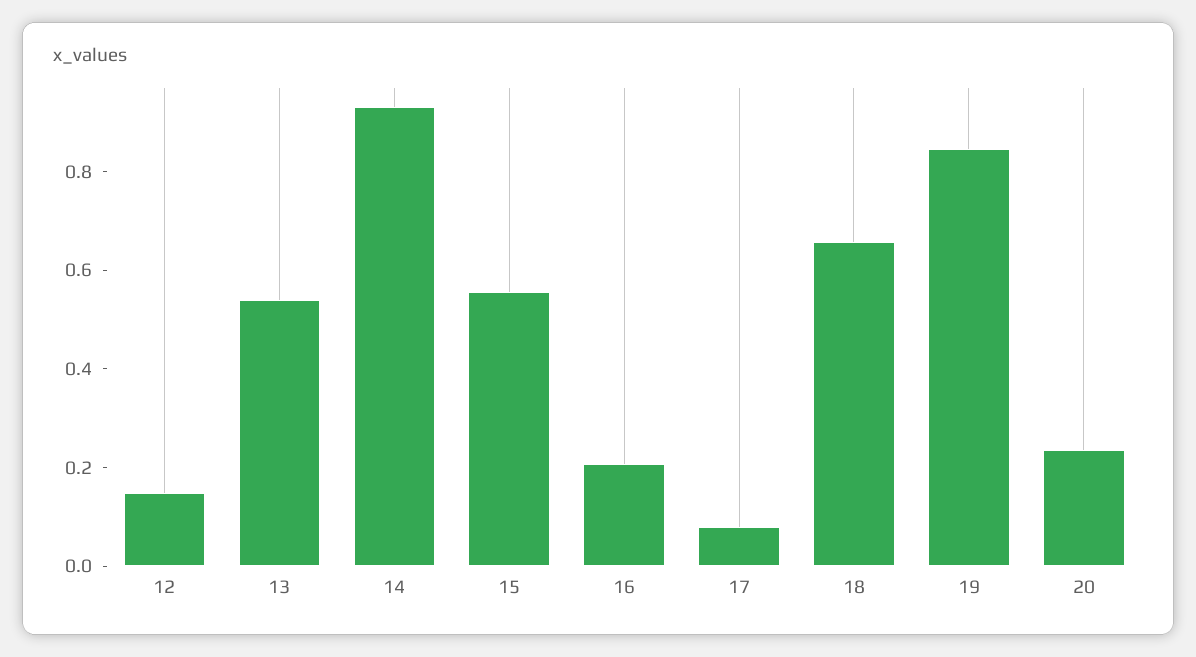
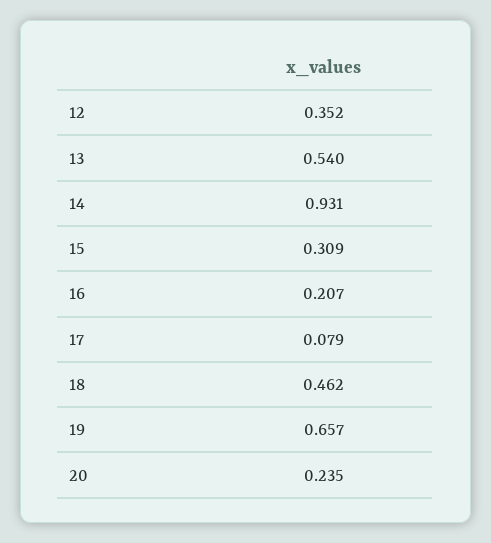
12: 0.15 -> 0.352
15: 0.55 -> 0.309
18: 0.65 -> 0.462
19: 0.85 -> 0.657

